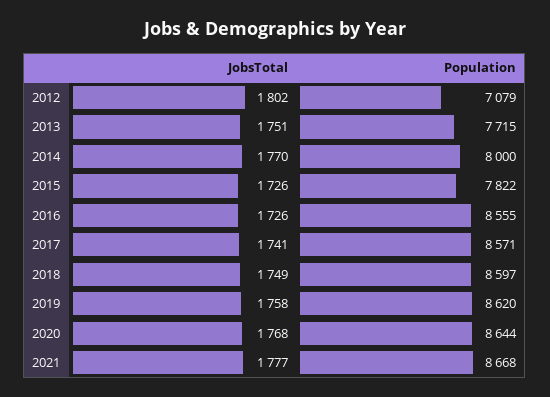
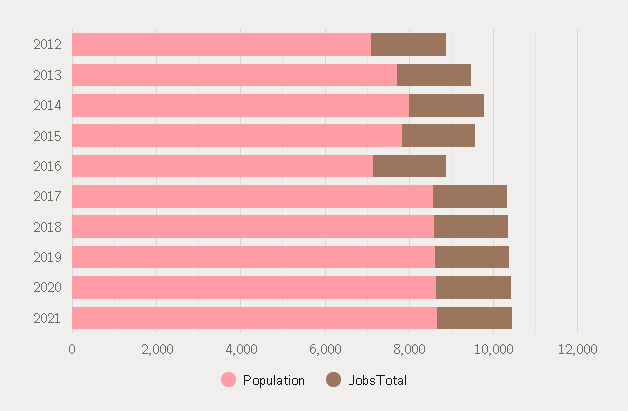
Population, 2016: 8555 -> 7000

